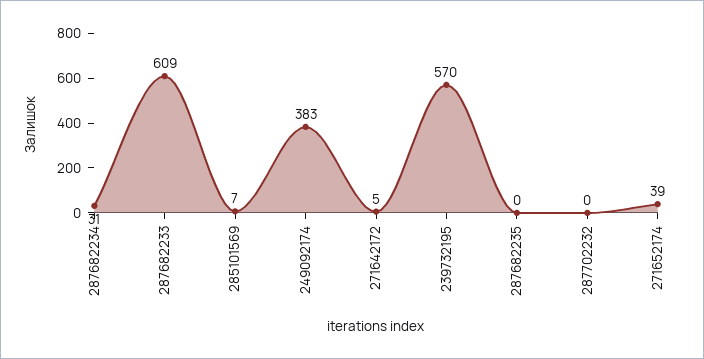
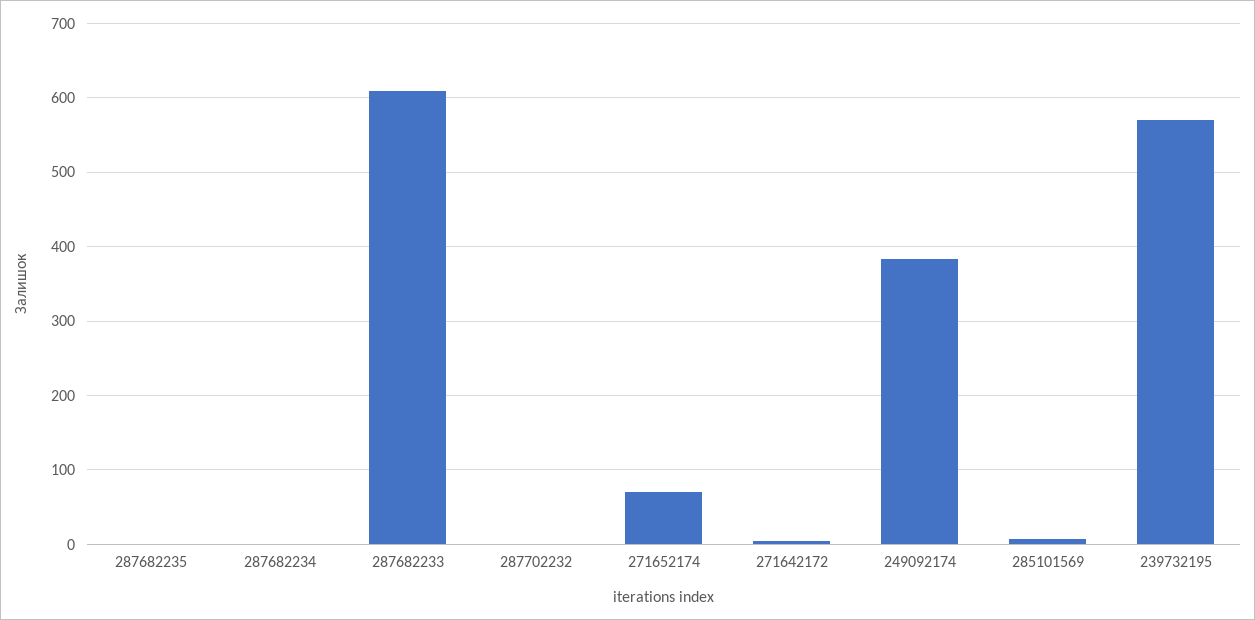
287682234: 31 -> 0
271652174: 39 -> 70

